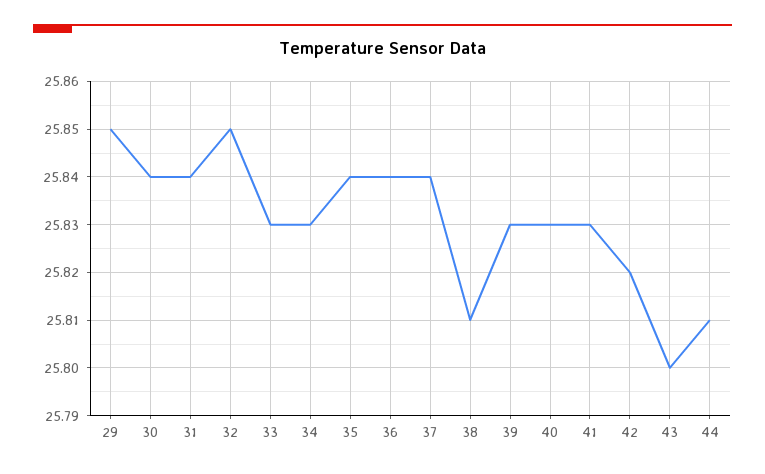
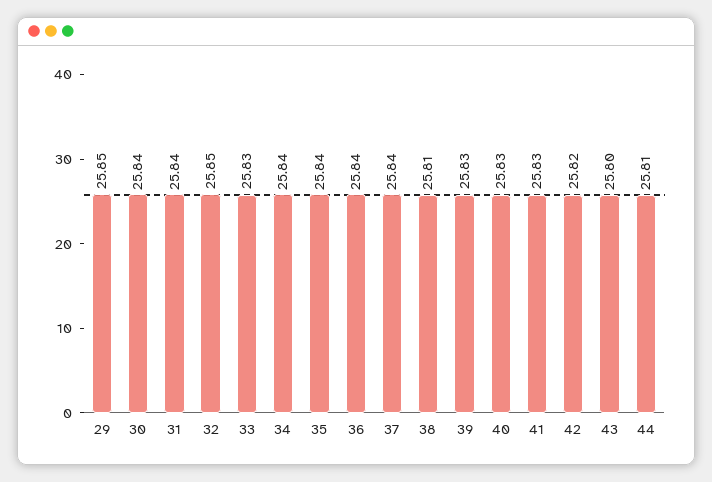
34: 25.83 -> 25.84

